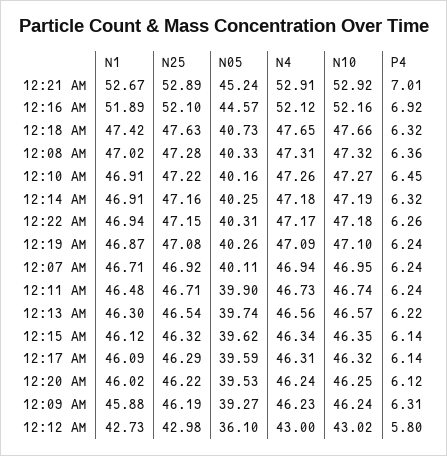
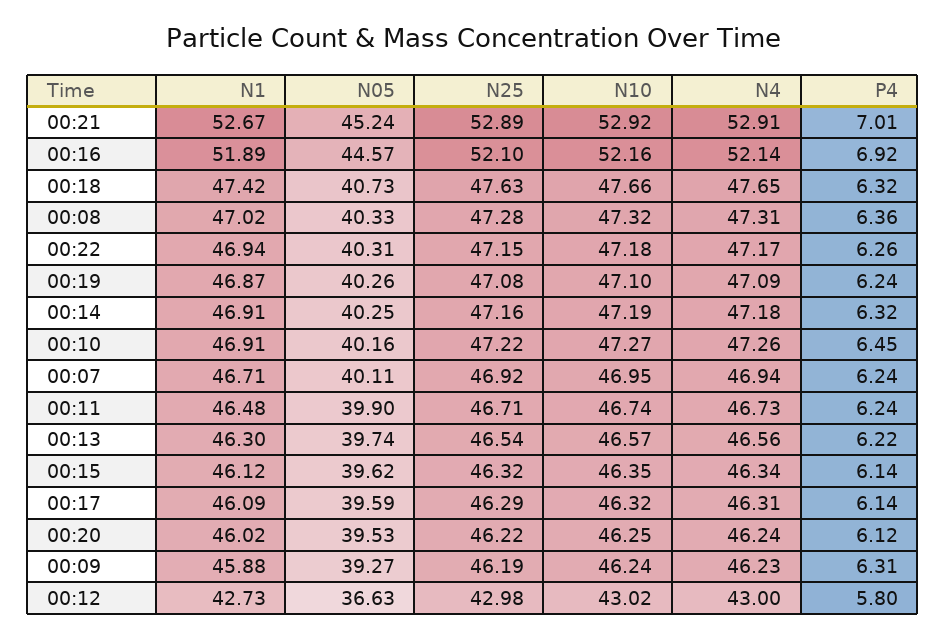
N4, 12:16 AM: 52.12 -> 52.14
N05, 12:12 AM: 36.1 -> 36.63

